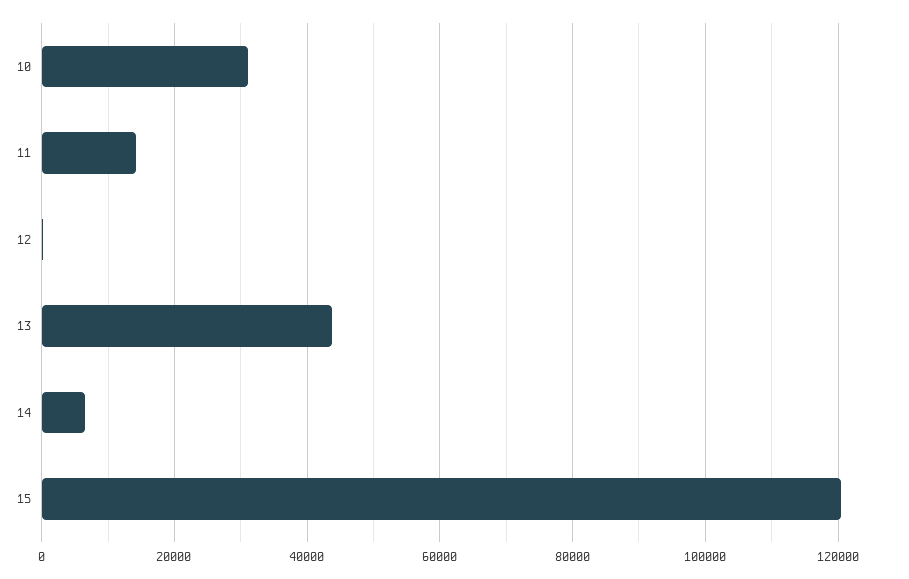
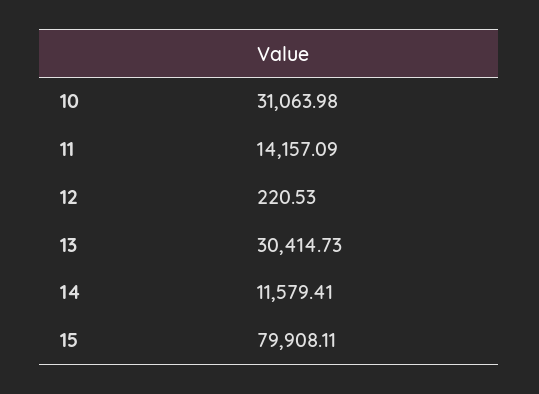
13: 44000 -> 30414.73
14: 6000 -> 11579.41
15: 120000 -> 79908.11

